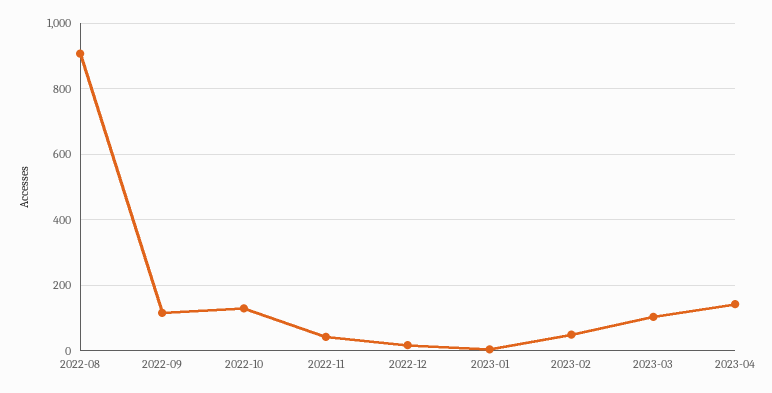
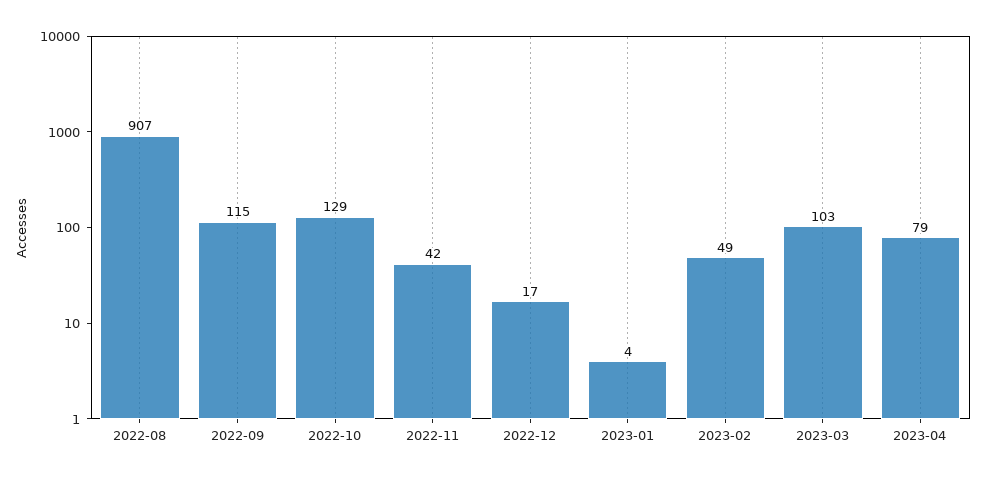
2023-04: 140 -> 79

